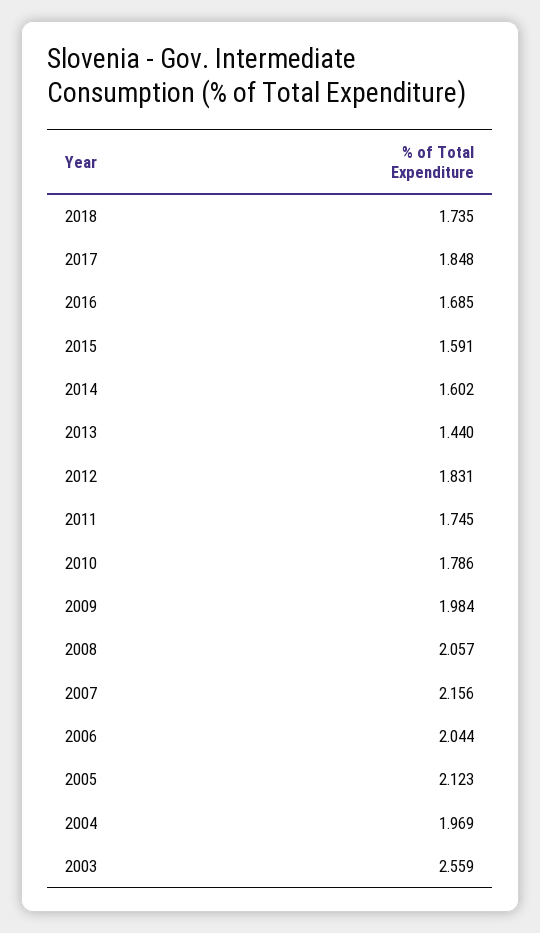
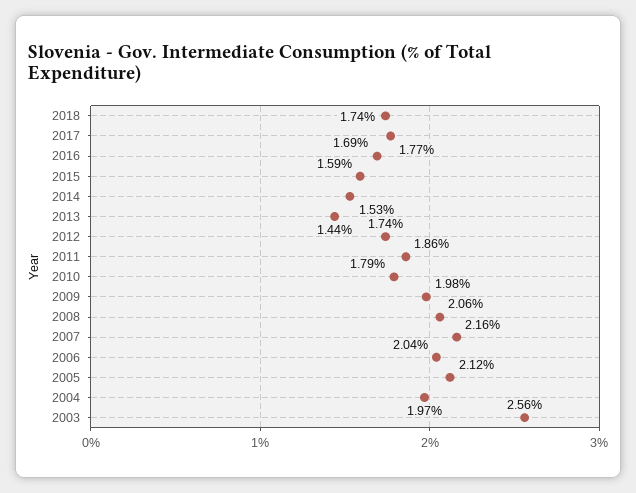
2017: 1.848 -> 1.77
2014: 1.602 -> 1.53
2012: 1.831 -> 1.74
2011: 1.745 -> 1.86

